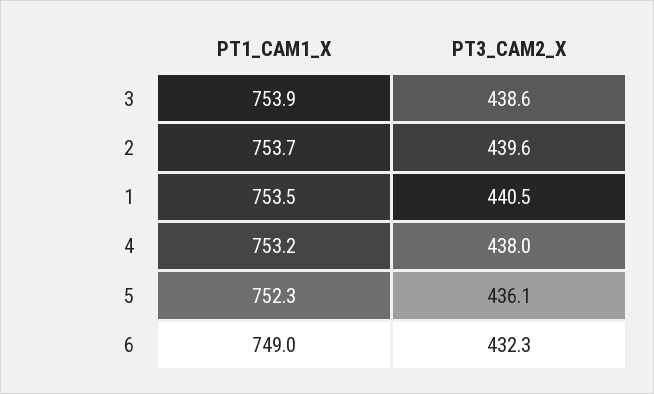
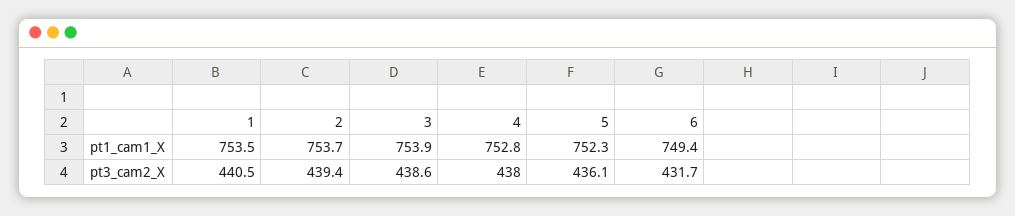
PT3_CAM2_X, 2: 439.6 -> 439.4
PT1_CAM1_X, 4: 753.2 -> 752.8
PT1_CAM1_X, 6: 749 -> 749.4
PT3_CAM2_X, 6: 432.3 -> 431.7

